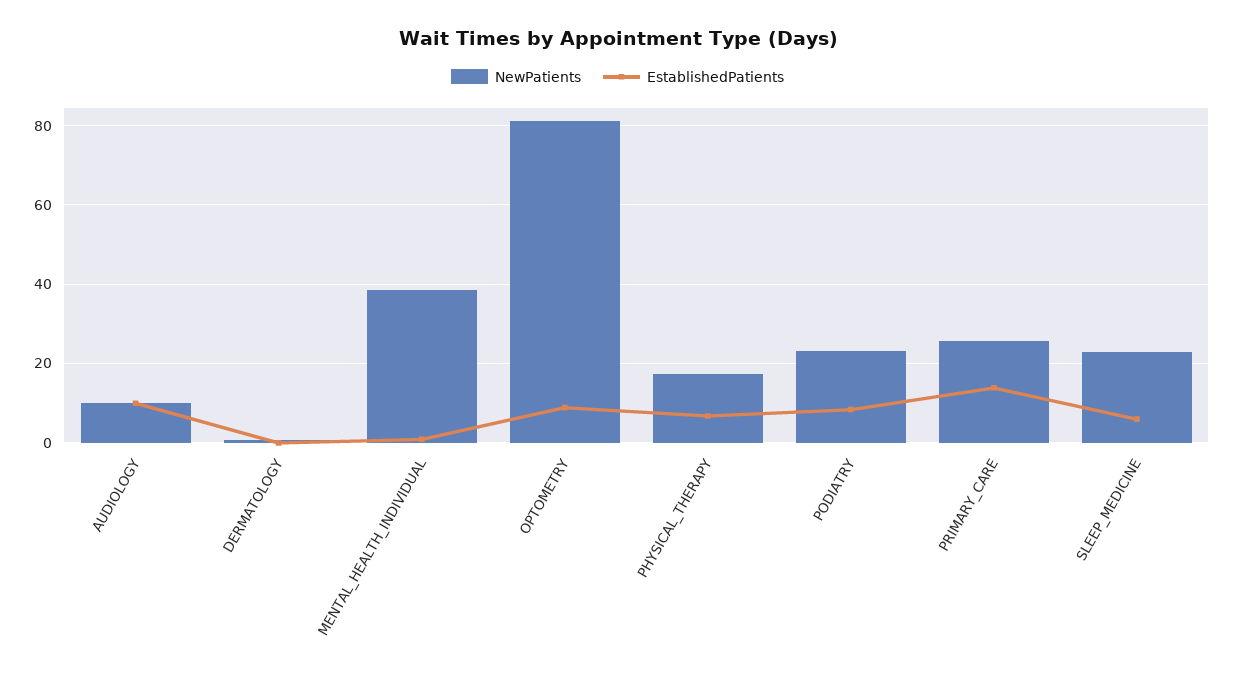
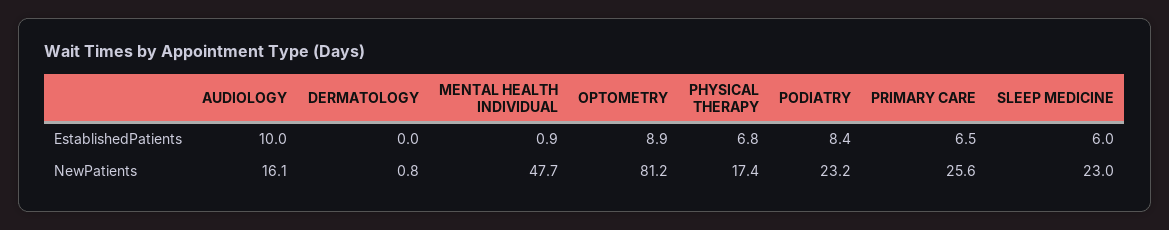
NewPatients, AUDIOLOGY: 10 -> 16.1
NewPatients, MENTAL_HEALTH_INDIVIDUAL: 38 -> 47.7
EstablishedPatients, PRIMARY_CARE: 14 -> 6.5

